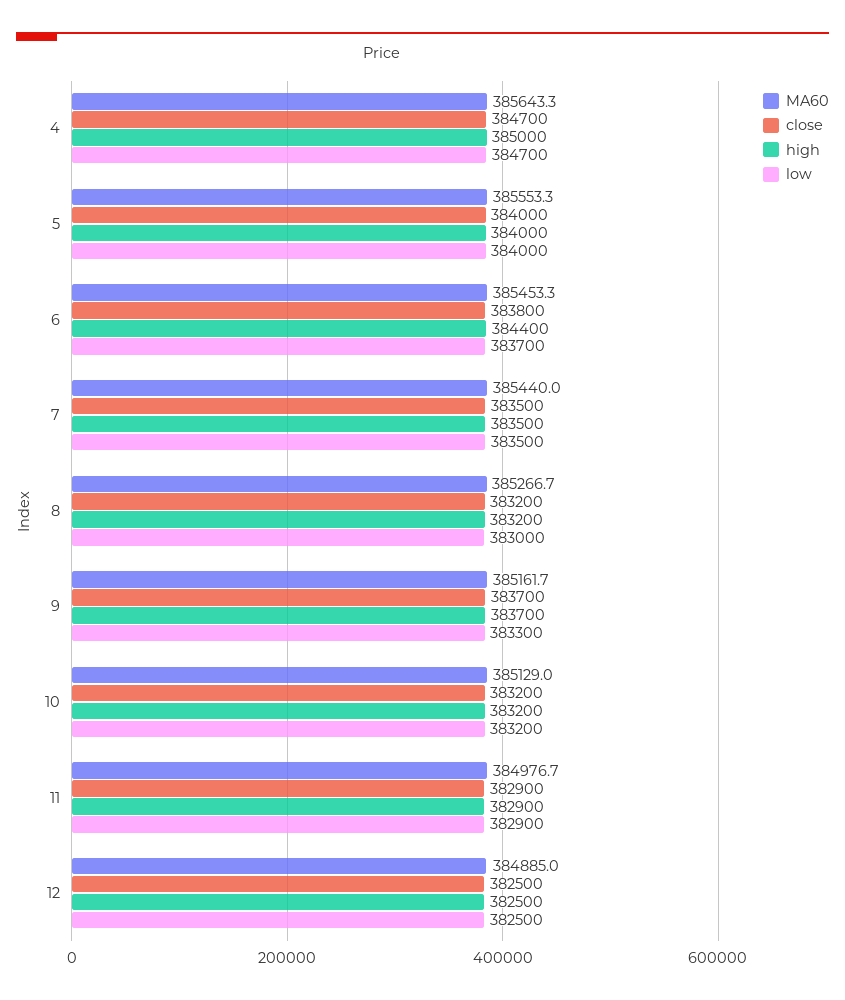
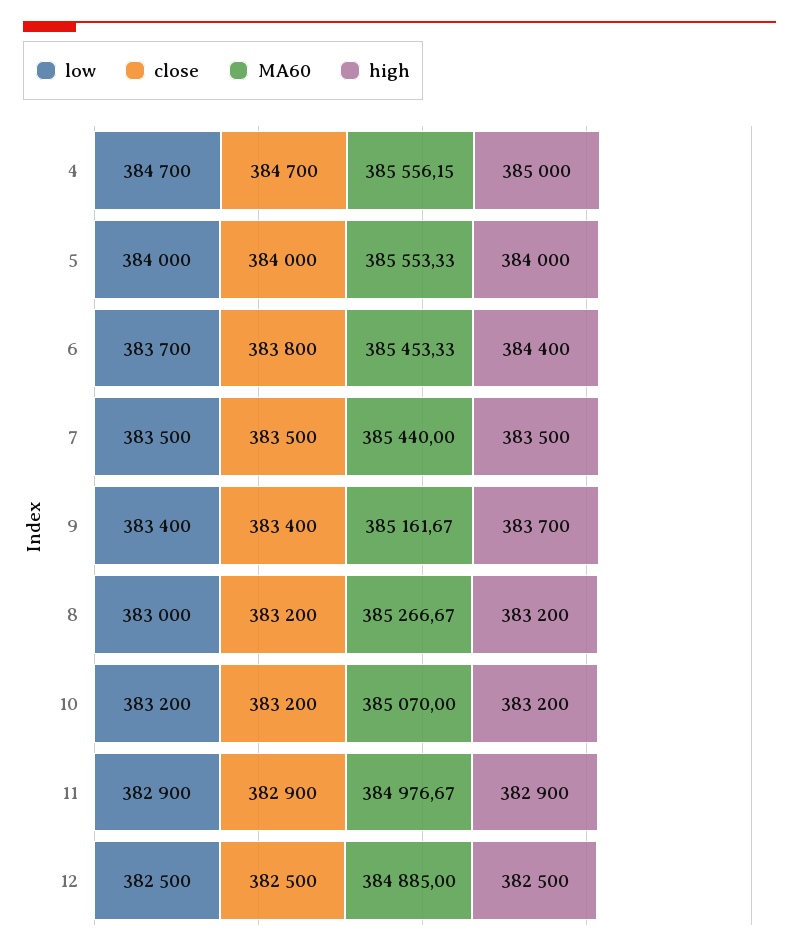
MA60, 4: 385643.3 -> 385556.15
close, 9: 383700 -> 383400
low, 9: 383300 -> 383400
MA60, 10: 385129 -> 385070

